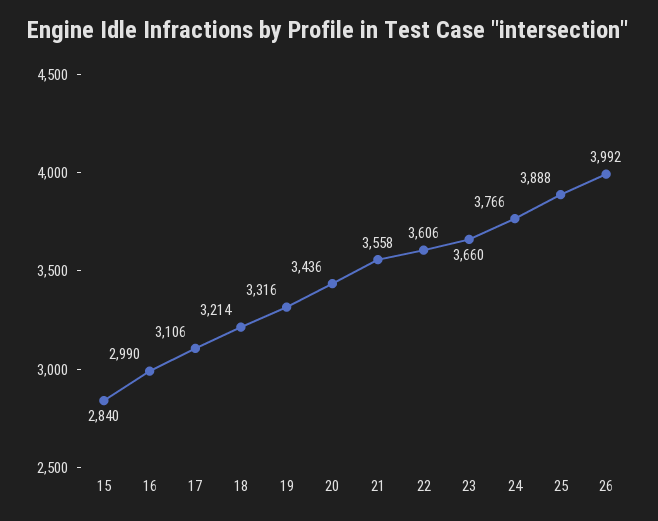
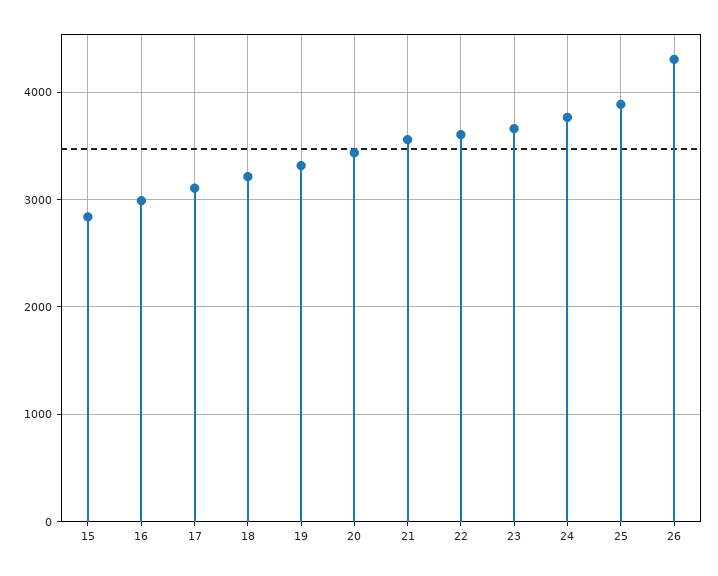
26: 3992 -> 4300

